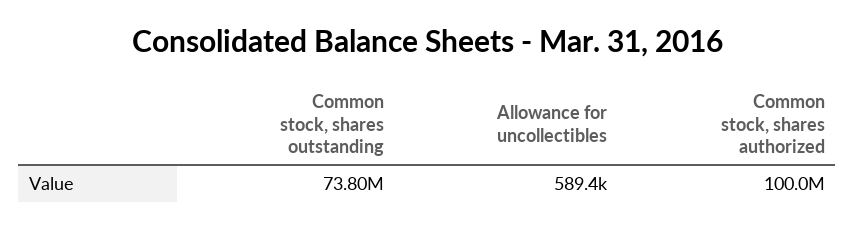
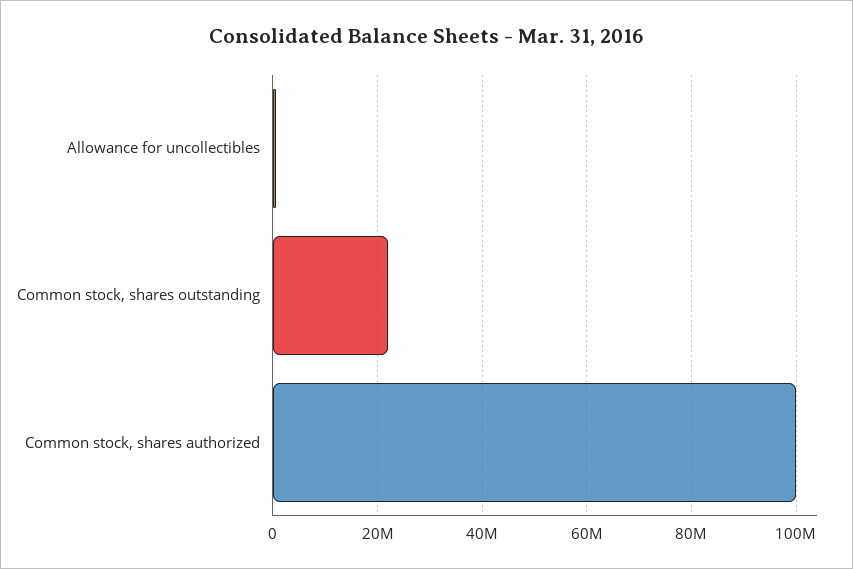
Common stock, shares outstanding: 73800000 -> 22000000

